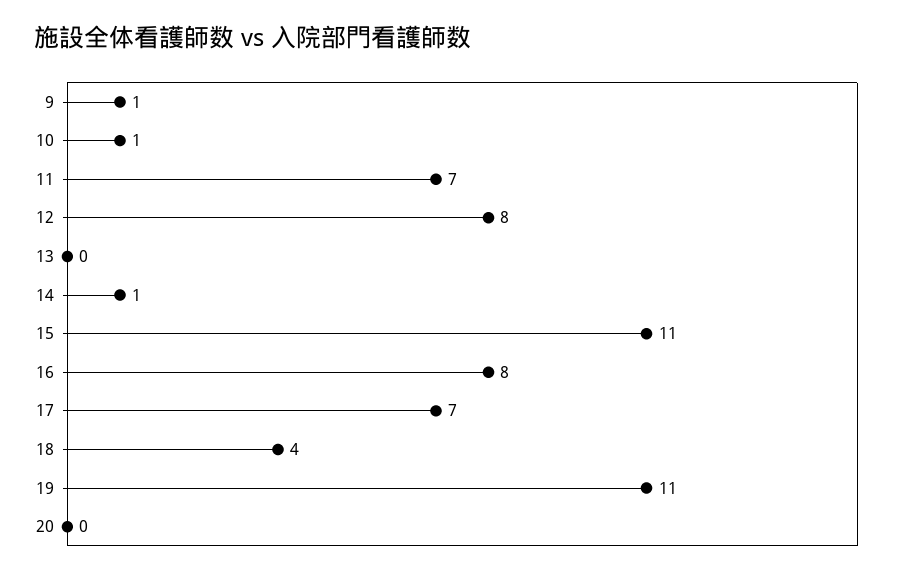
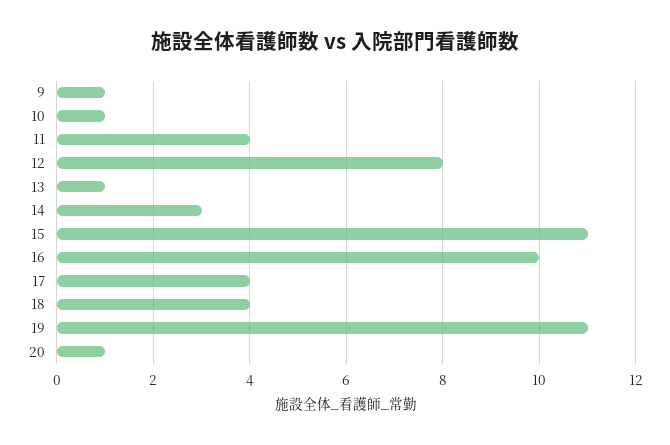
11: 7 -> 4
13: 0 -> 1
14: 1 -> 3
16: 8 -> 10
17: 7 -> 4
20: 0 -> 1

